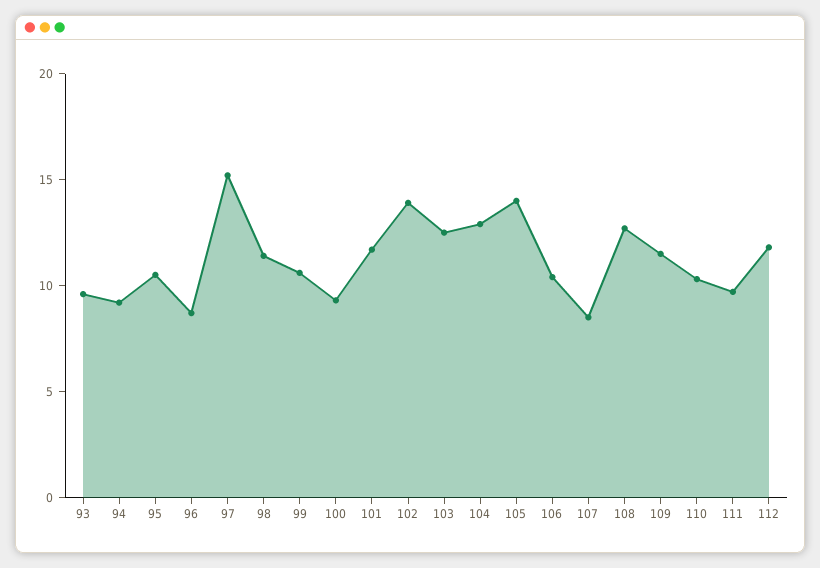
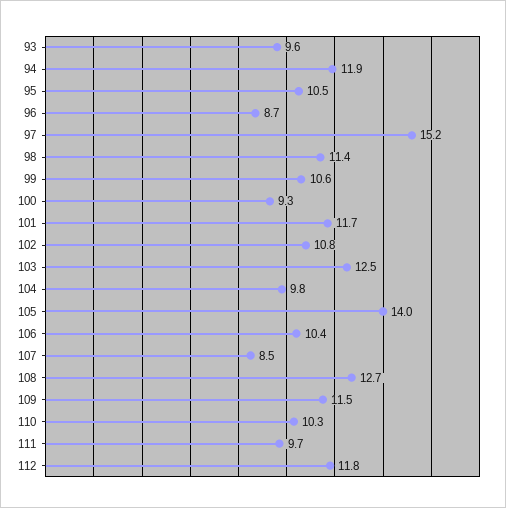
94: 9 -> 11.9
102: 14 -> 10.8
104: 13 -> 9.8

